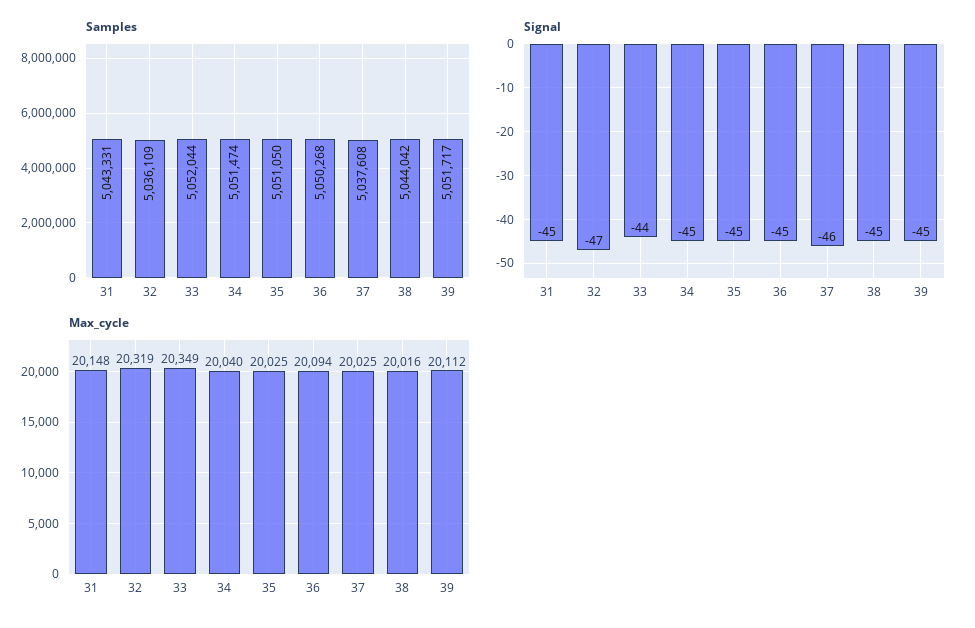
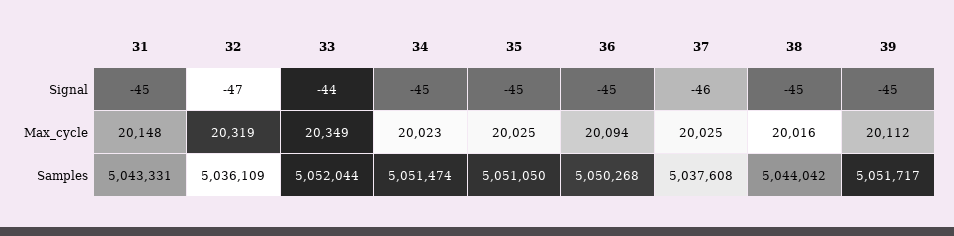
Max_cycle, 34: 20040 -> 20023

